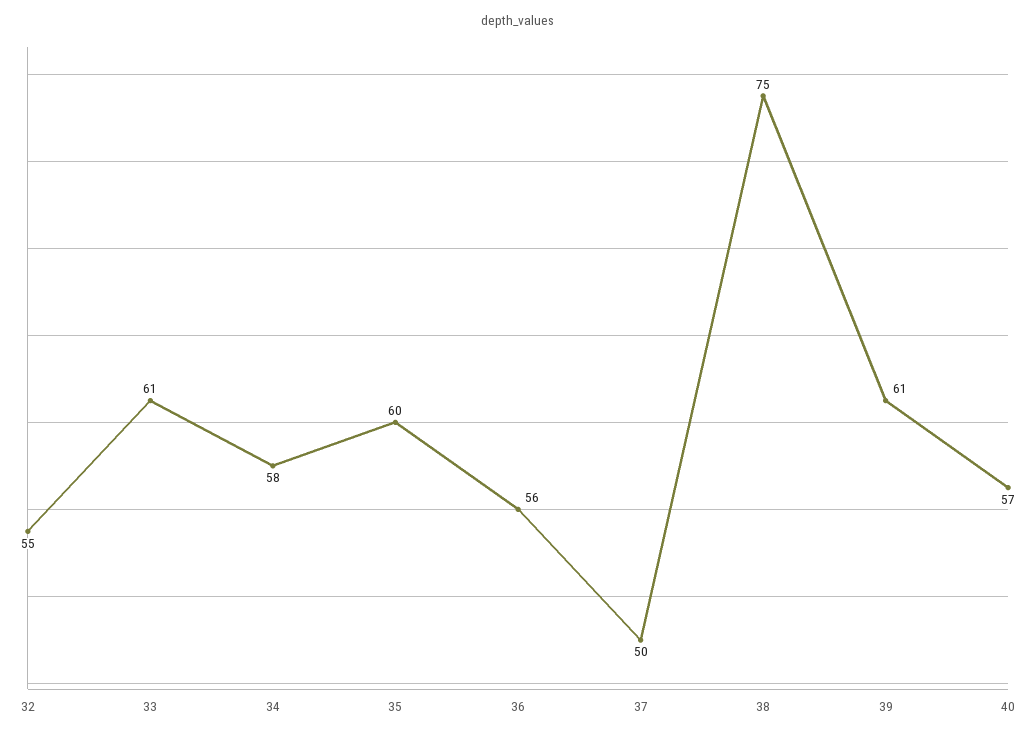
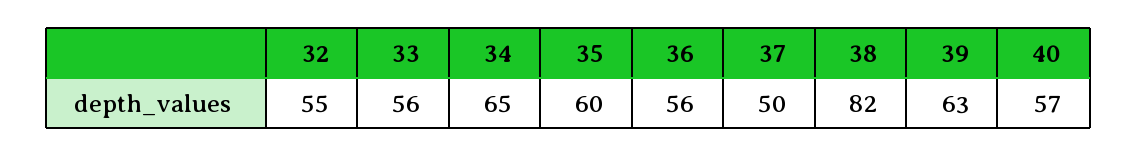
33: 61 -> 56
34: 58 -> 65
38: 75 -> 82
39: 61 -> 63

